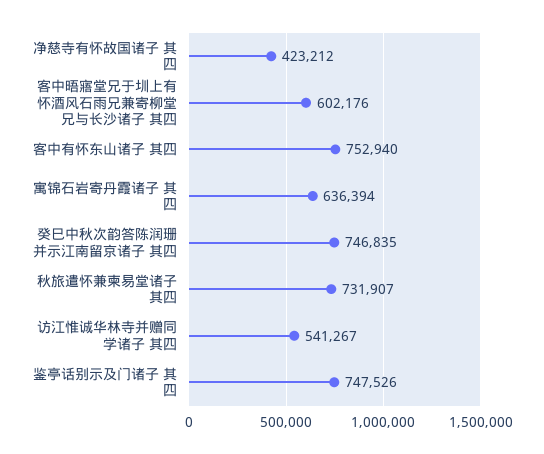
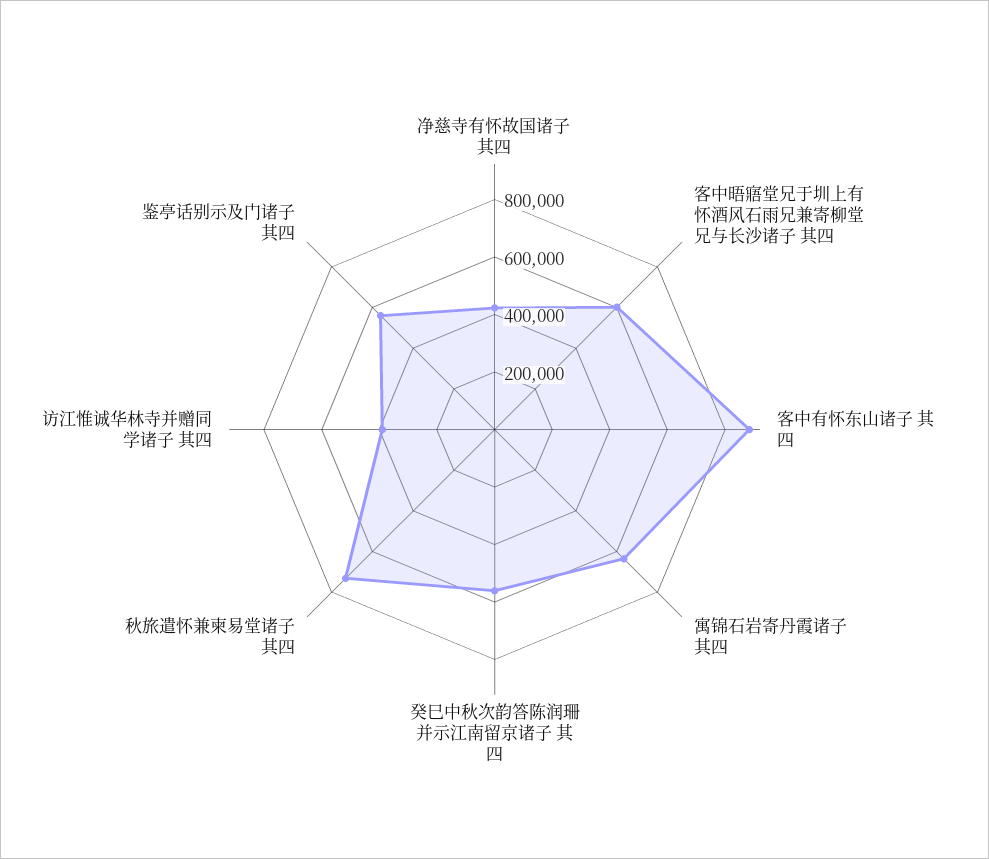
客中有怀东山诸子 其四: 752940 -> 900000
癸巳中秋次韵答陈润珊并示江南留京诸子 其四: 746835 -> 550000
访江惟诚华林寺并赠同学诸子 其四: 541267 -> 400000
鉴亭话别示及门诸子 其四: 747526 -> 550000

